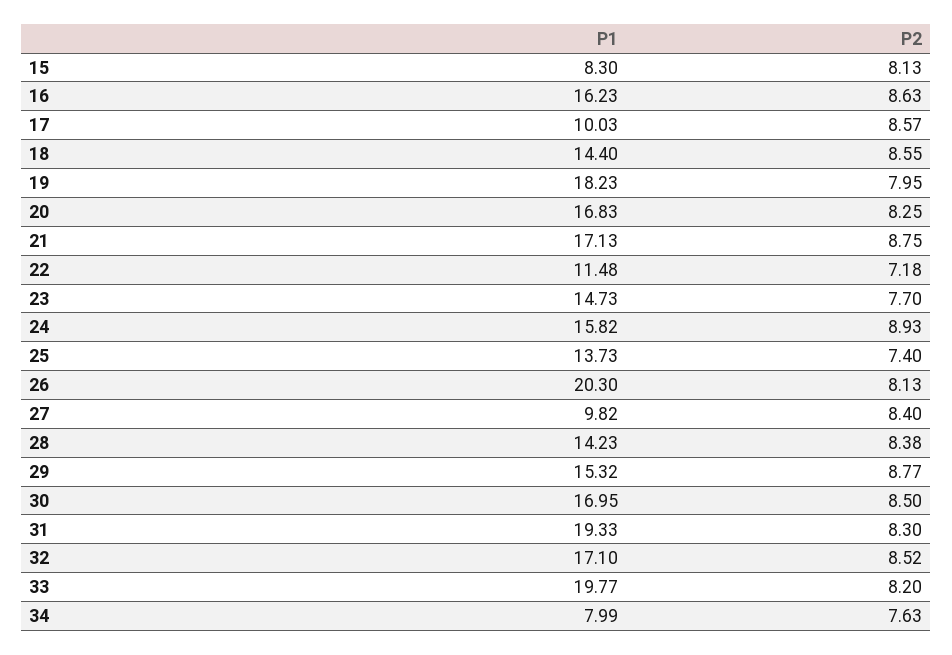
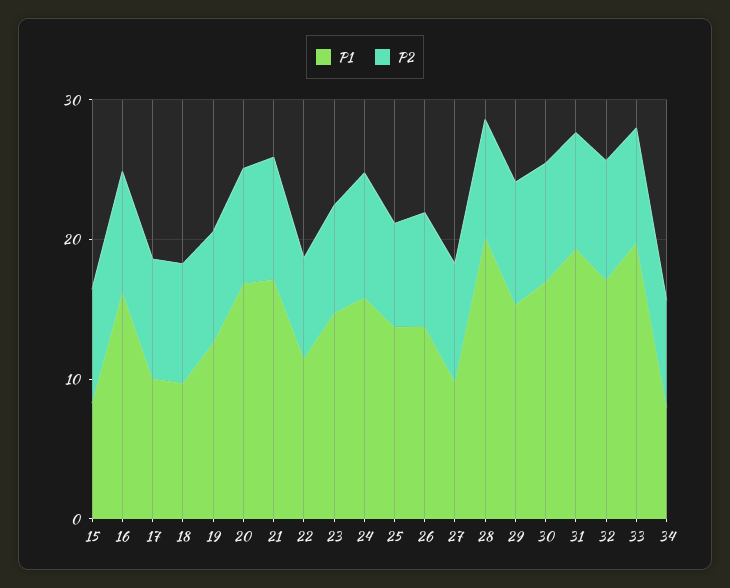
P1, 18: 14.4 -> 10
P1, 19: 18.23 -> 12
P1, 26: 20.3 -> 14
P1, 28: 14.23 -> 20

